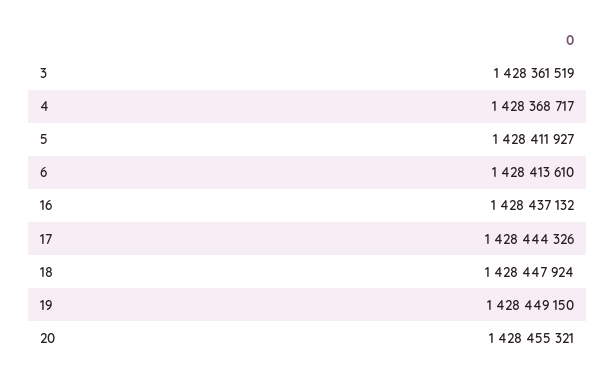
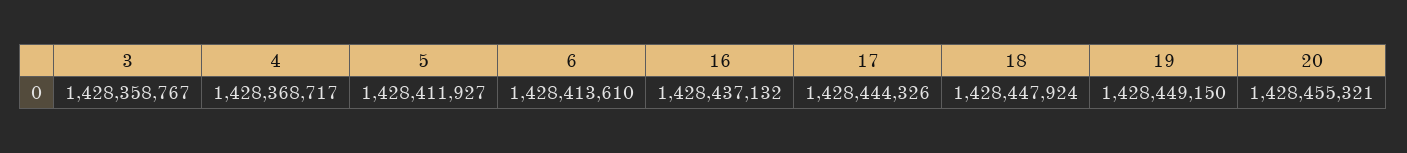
3: 1428361519 -> 1428358767

